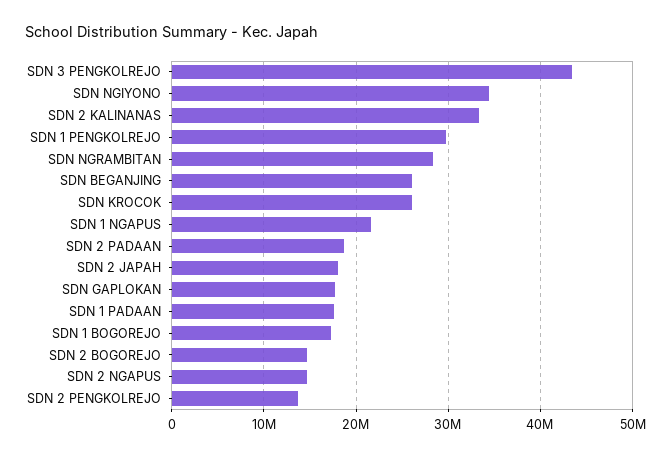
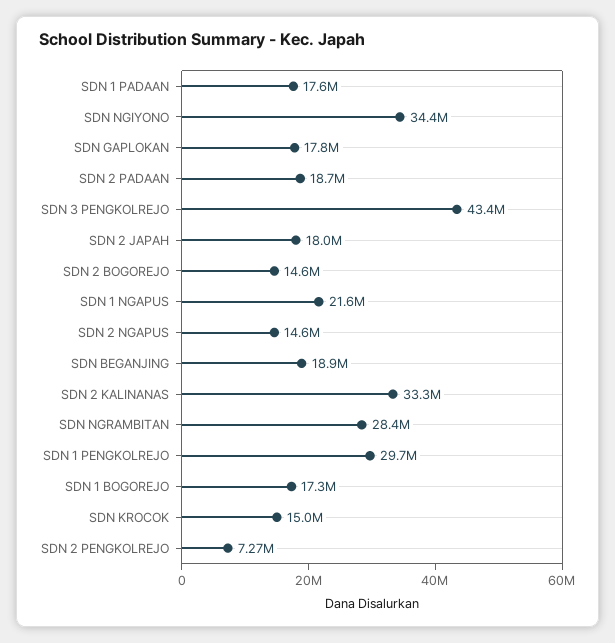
SDN BEGANJING: 26000000 -> 18900000
SDN KROCOK: 26000000 -> 15000000
SDN 2 PENGKOLREJO: 14000000 -> 7270000

